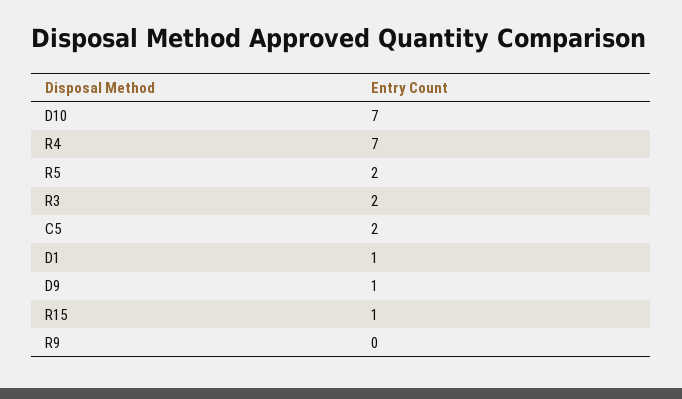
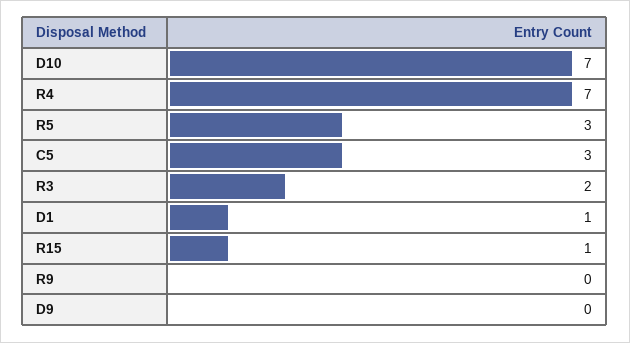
R5: 2 -> 3
C5: 2 -> 3
D9: 1 -> 0

